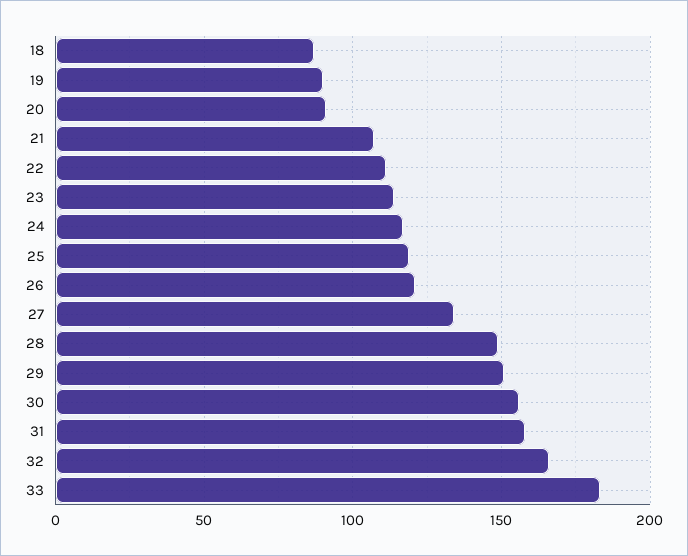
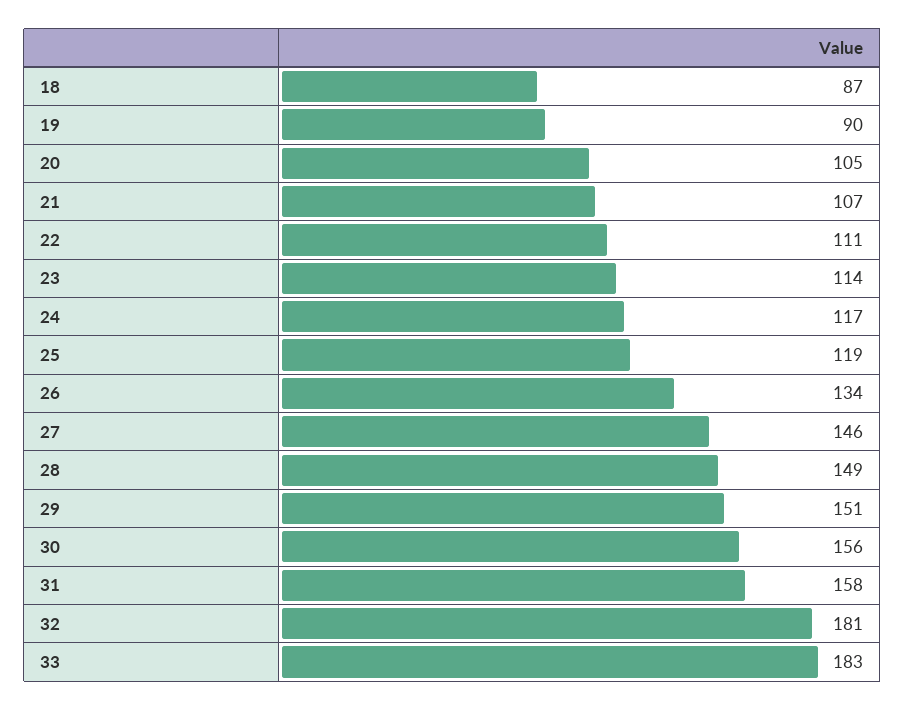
20: 90 -> 105
26: 120 -> 134
27: 135 -> 146
32: 165 -> 181

